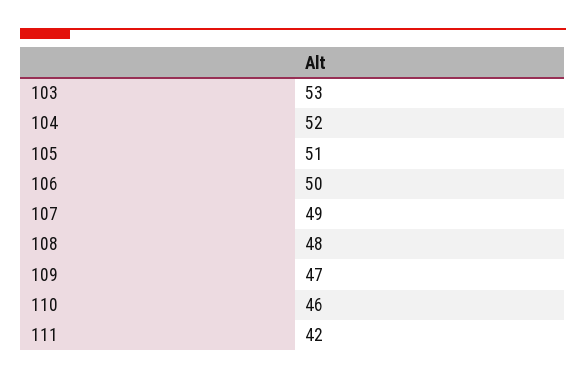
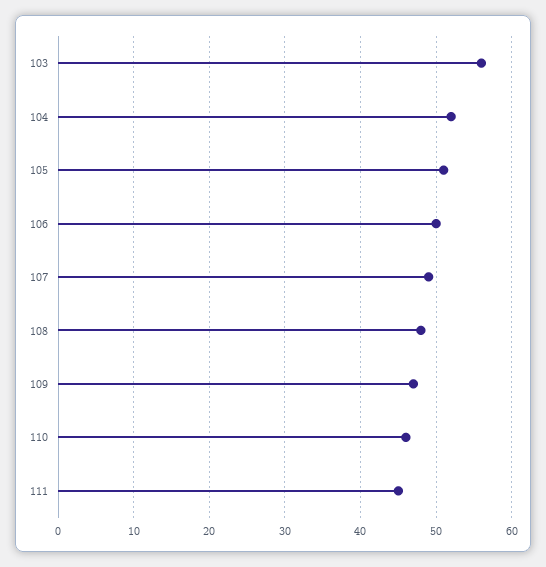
103: 53 -> 56
111: 42 -> 45

